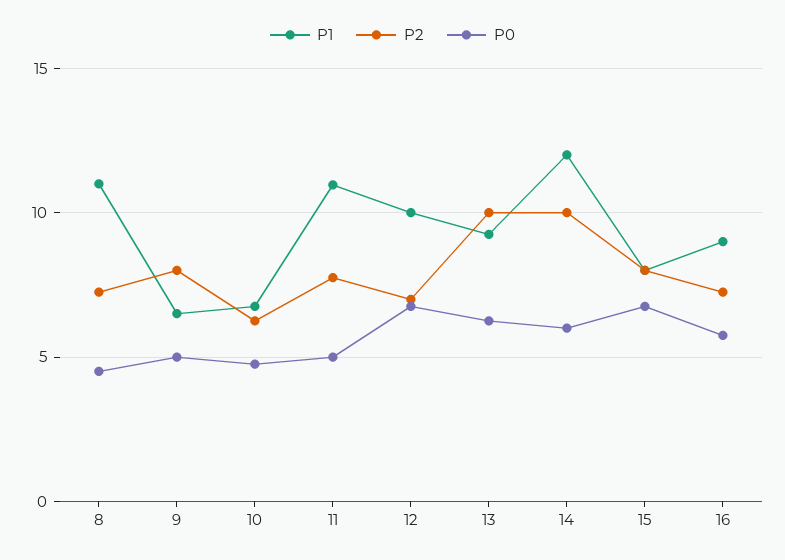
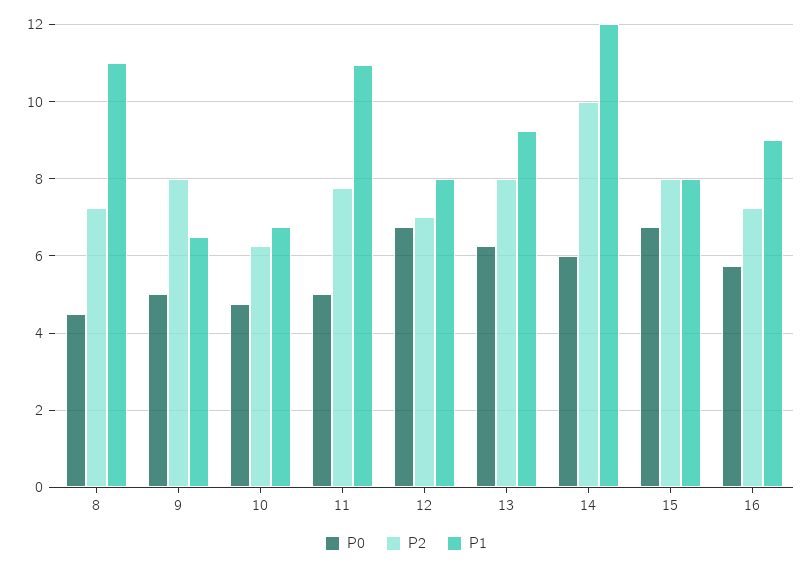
P1, 12: 10 -> 8
P2, 13: 10 -> 8

